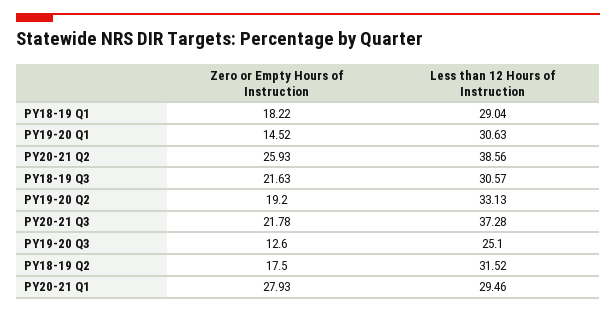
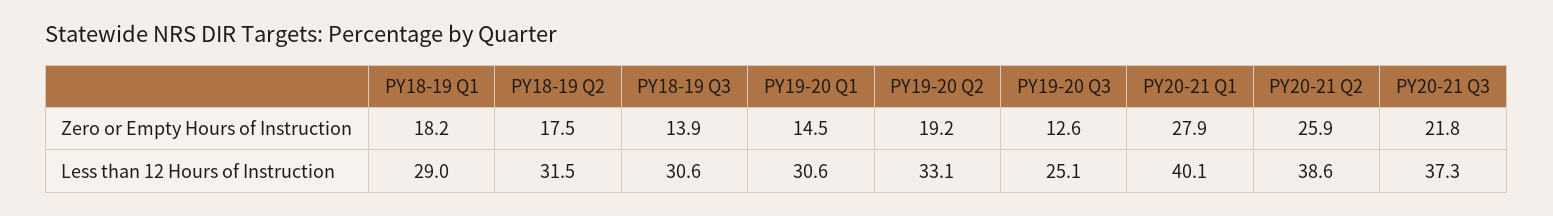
Zero or Empty Hours of Instruction, PY18-19 Q3: 21.63 -> 13.9
Less than 12 Hours of Instruction, PY20-21 Q1: 29.46 -> 40.1

